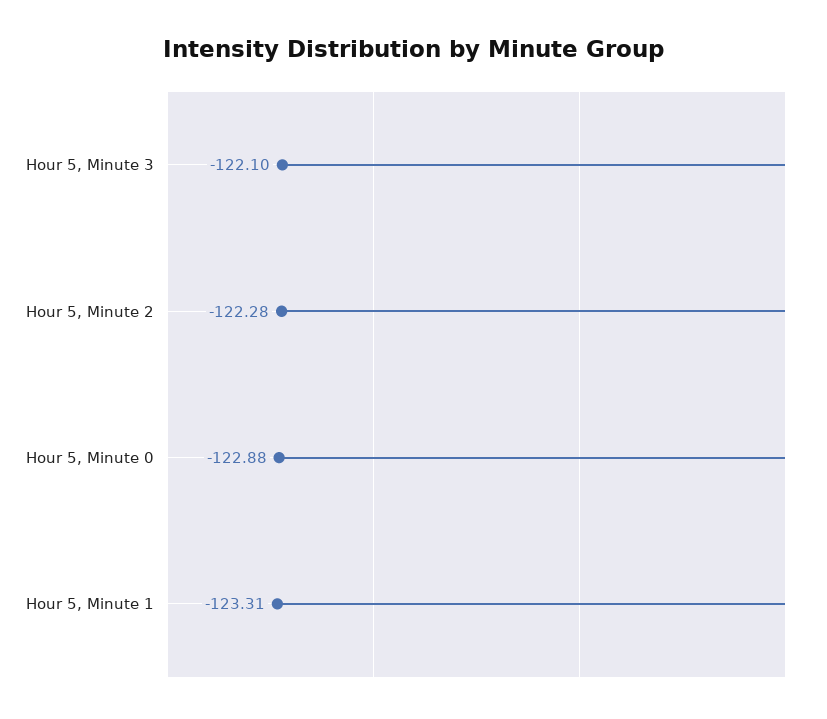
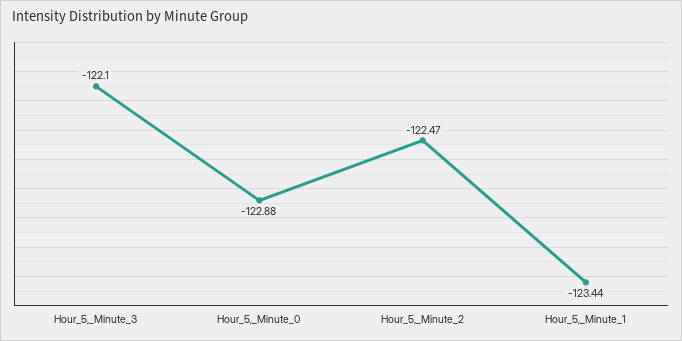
Hour 5, Minute 2: -122.28 -> -122.47
Hour 5, Minute 1: -123.31 -> -123.44

